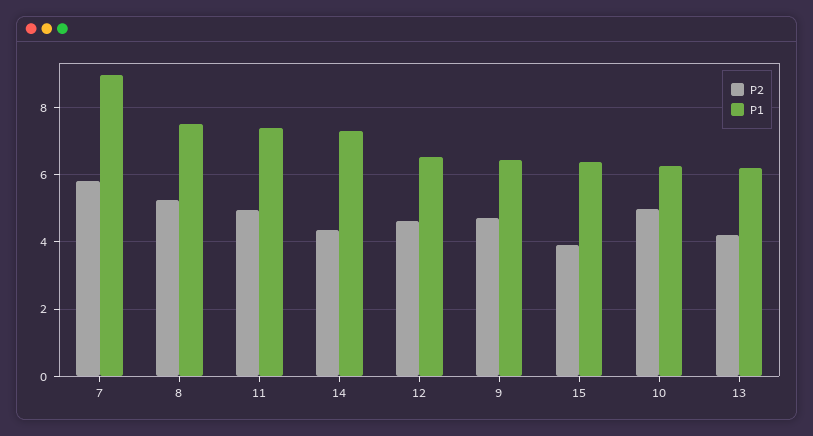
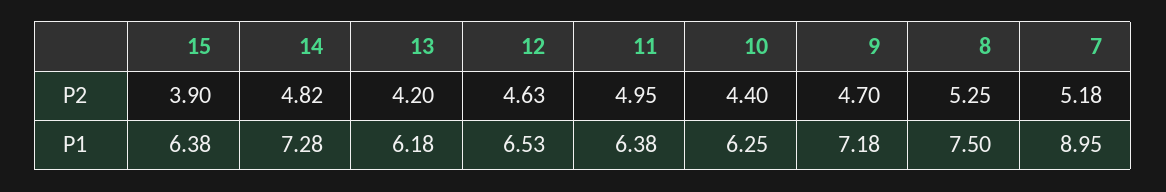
P2, 7: 5.8 -> 5.18
P1, 11: 7.4 -> 6.38
P2, 14: 4.4 -> 4.82
P1, 9: 6.4 -> 7.18
P2, 10: 5 -> 4.4

